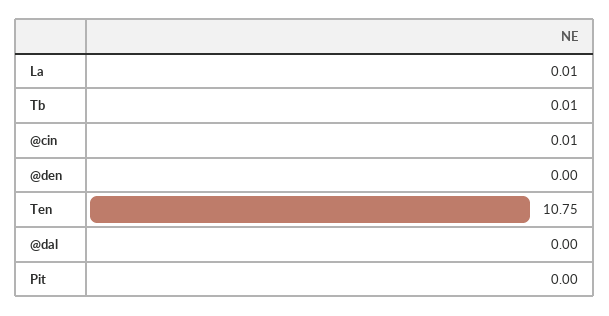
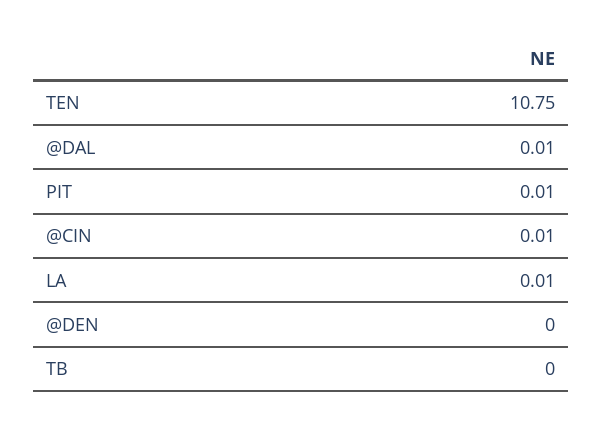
Tb: 0.01 -> 0
@dal: 0 -> 0.01
Pit: 0 -> 0.01

